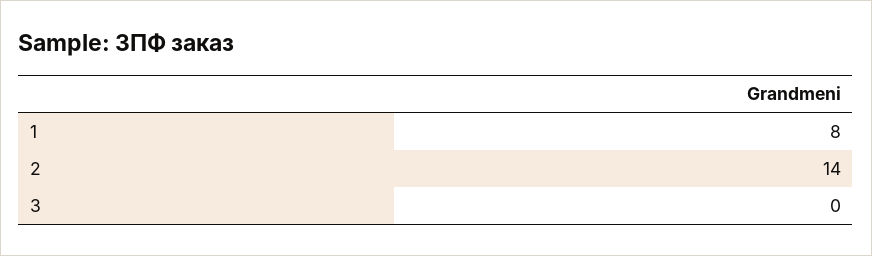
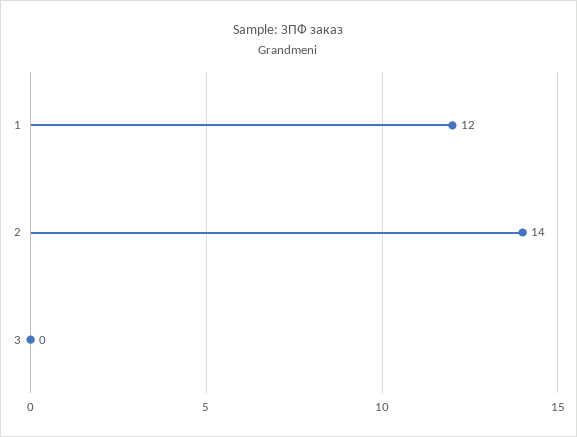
1: 8 -> 12

